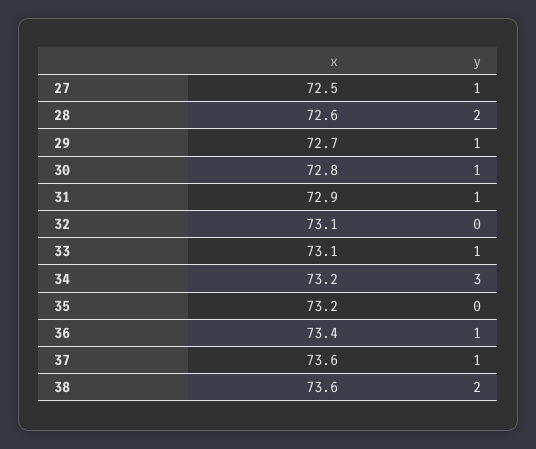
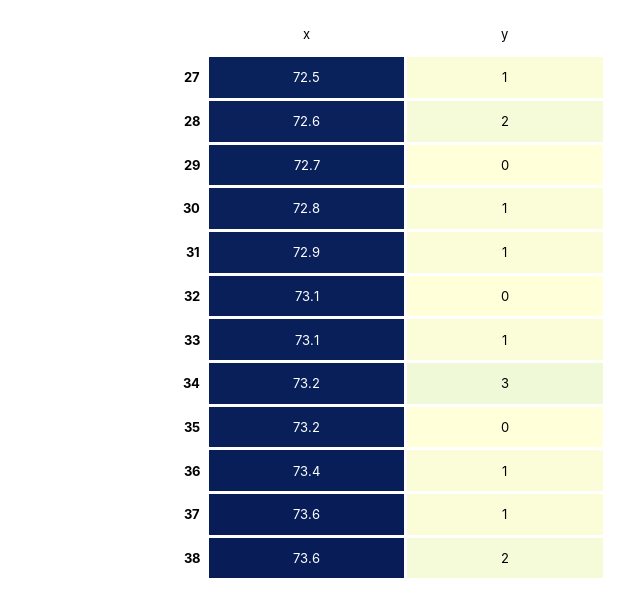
y, 29: 1 -> 0

